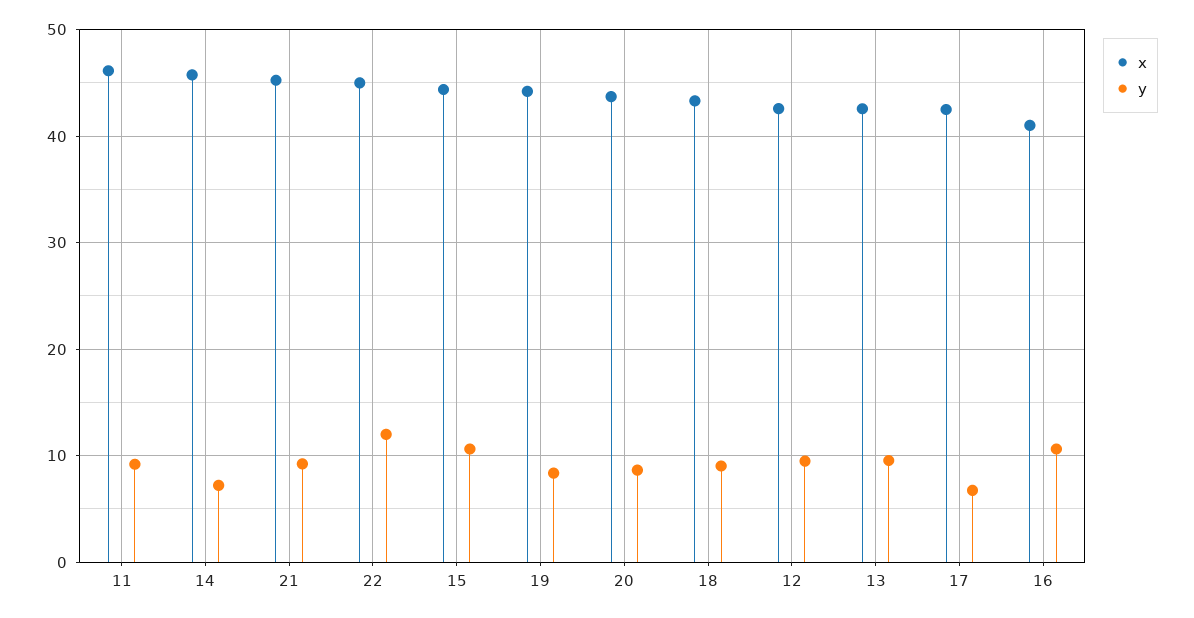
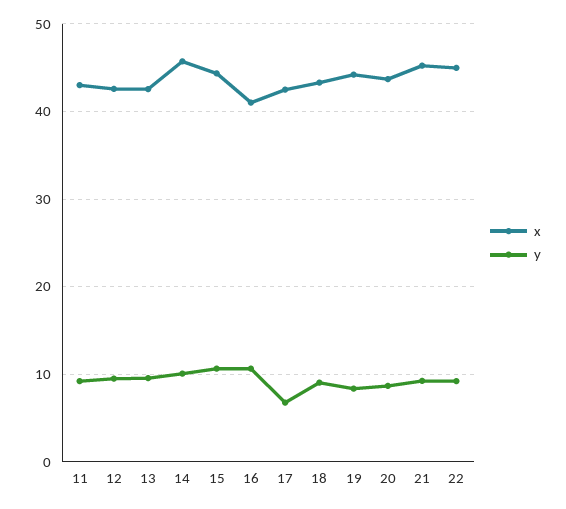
x, 11: 46 -> 43
y, 14: 7 -> 10
y, 22: 12 -> 9

